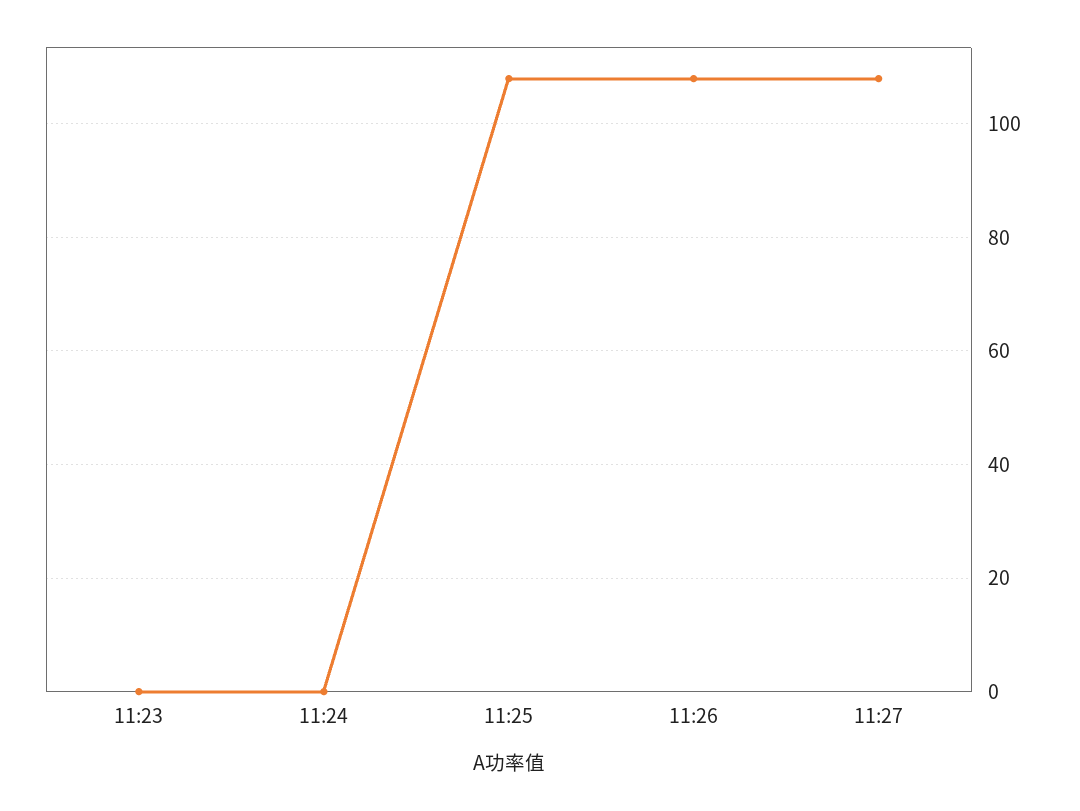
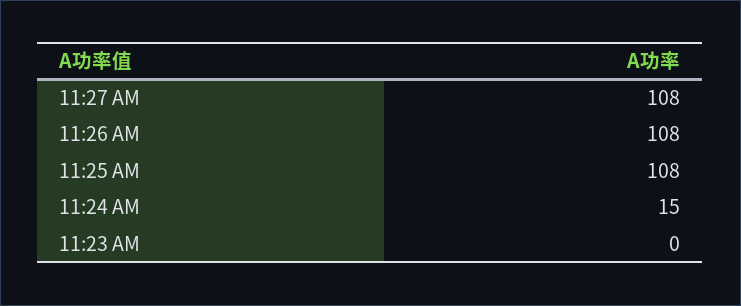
11:24: 0 -> 15

